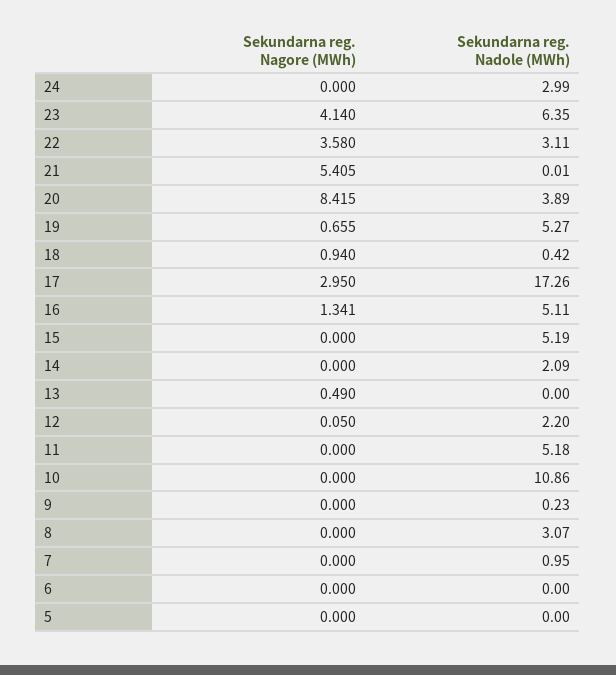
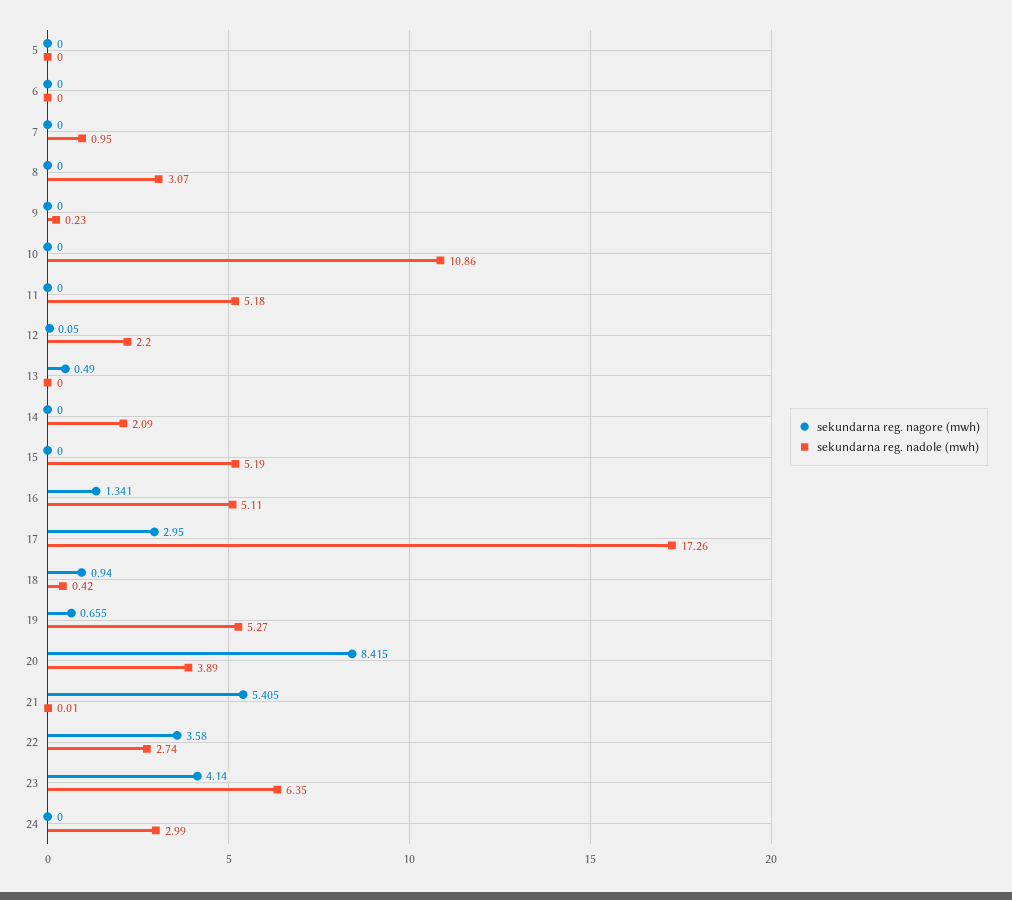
Sekundarna reg. Nadole (MWh), 22: 3.11 -> 2.74

